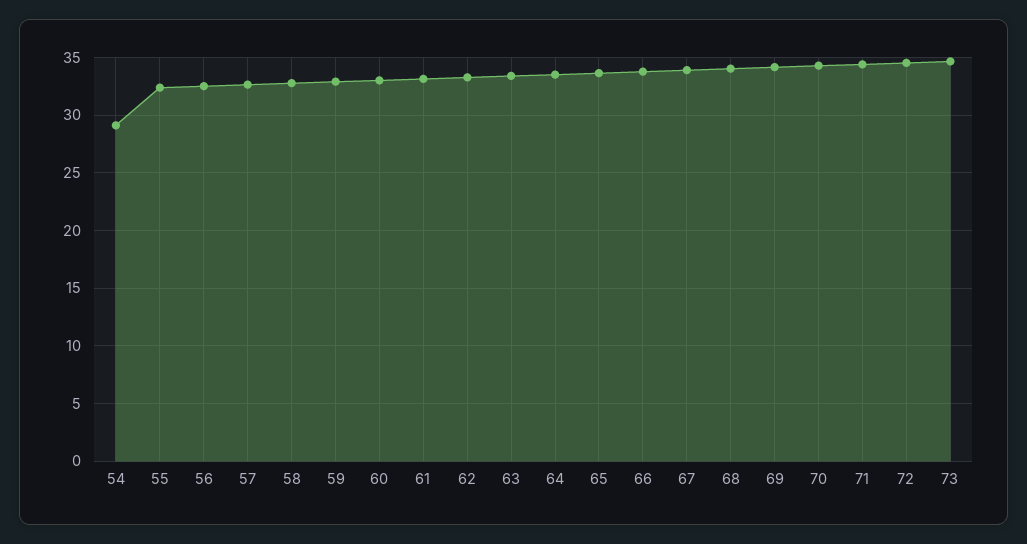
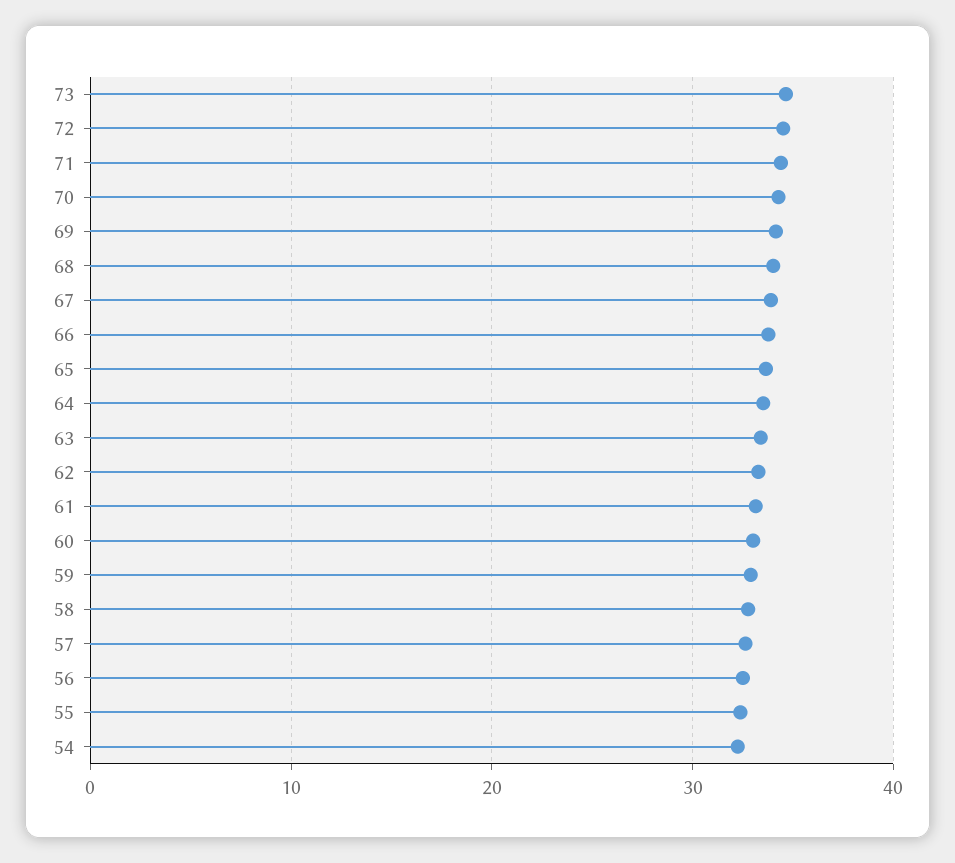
54: 29 -> 32

